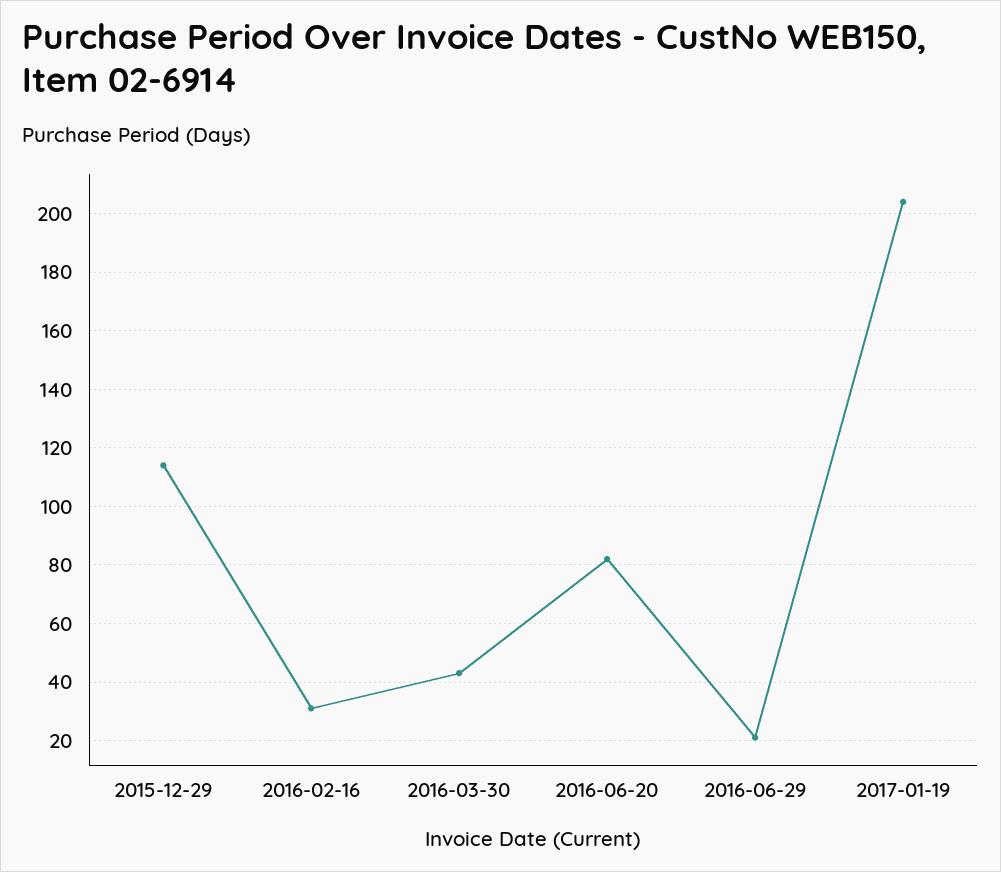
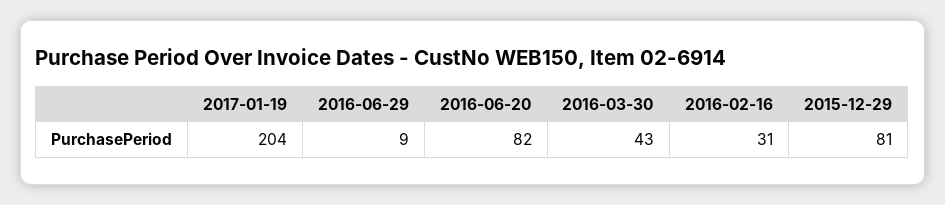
2015-12-29: 115 -> 81
2016-06-29: 20 -> 9

